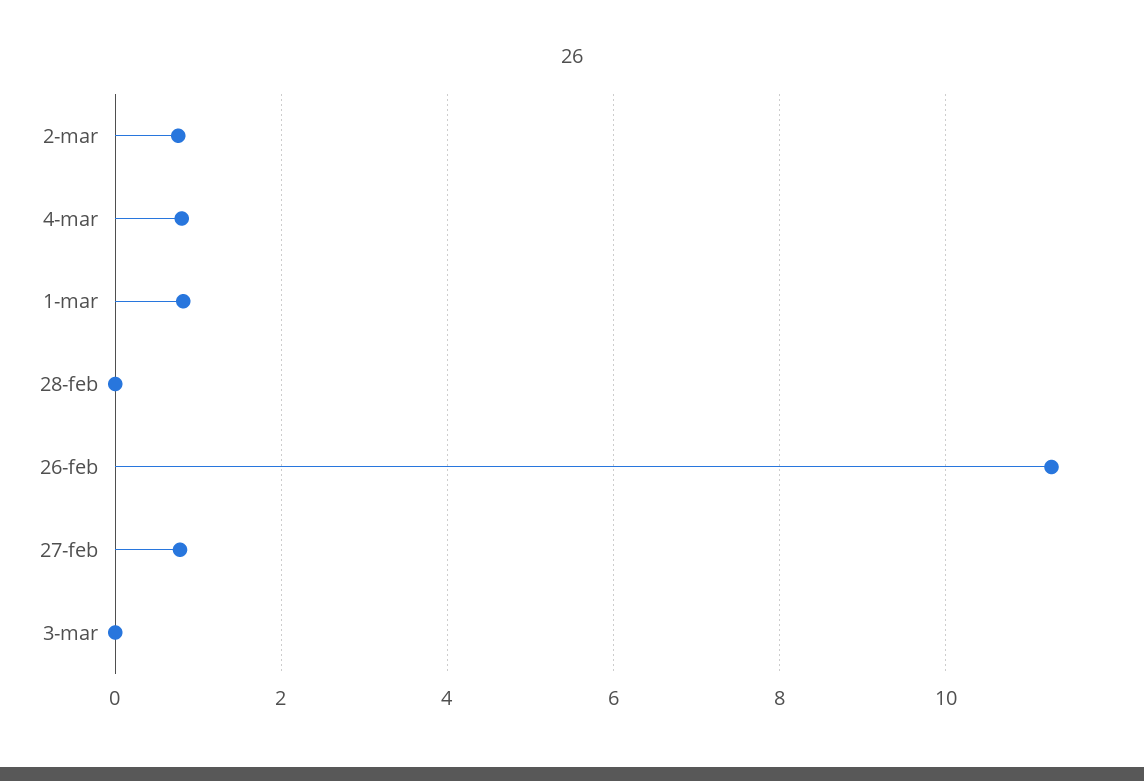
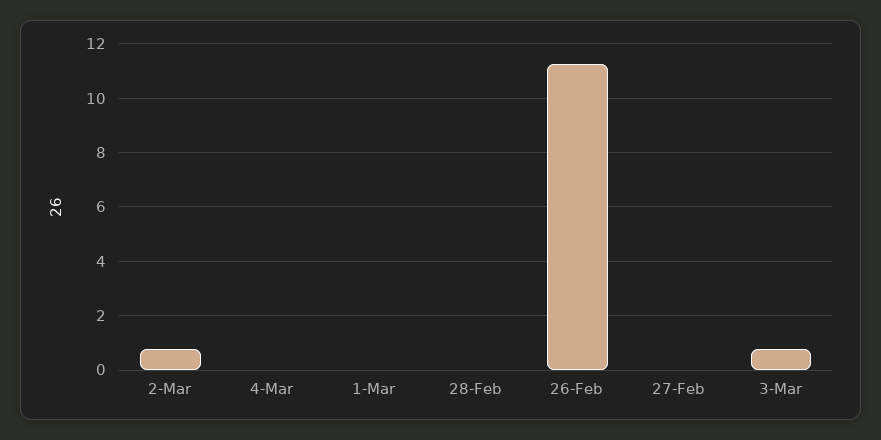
4-mar: 0.8 -> 0
1-mar: 0.8 -> 0
27-feb: 0.8 -> 0
3-mar: 0 -> 0.75

